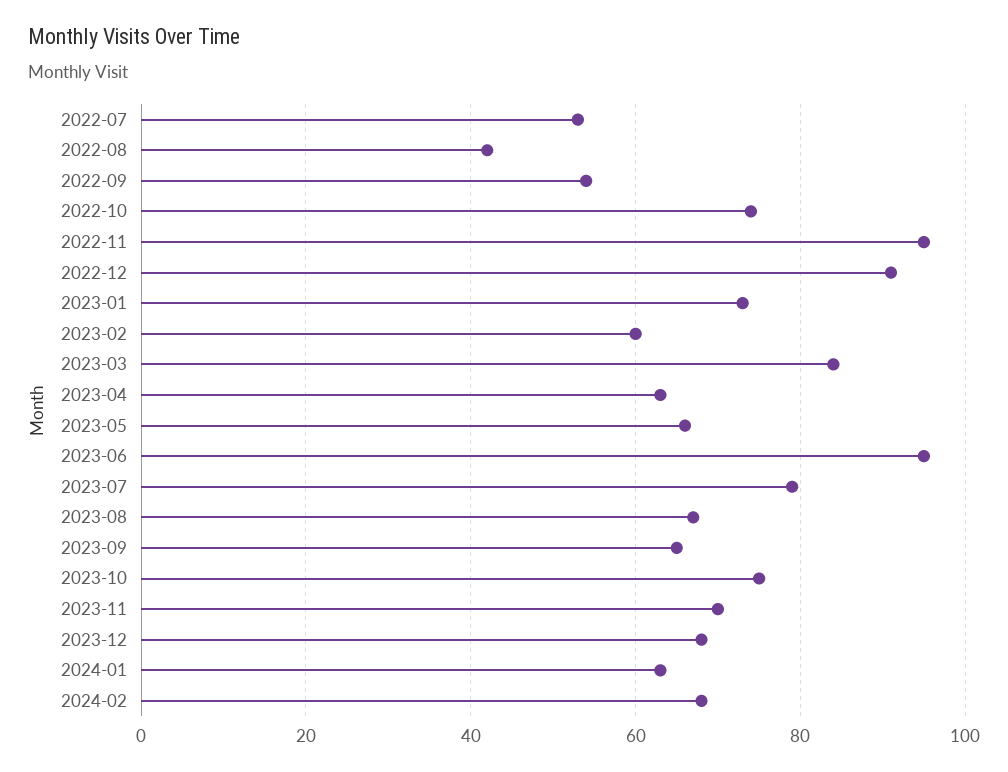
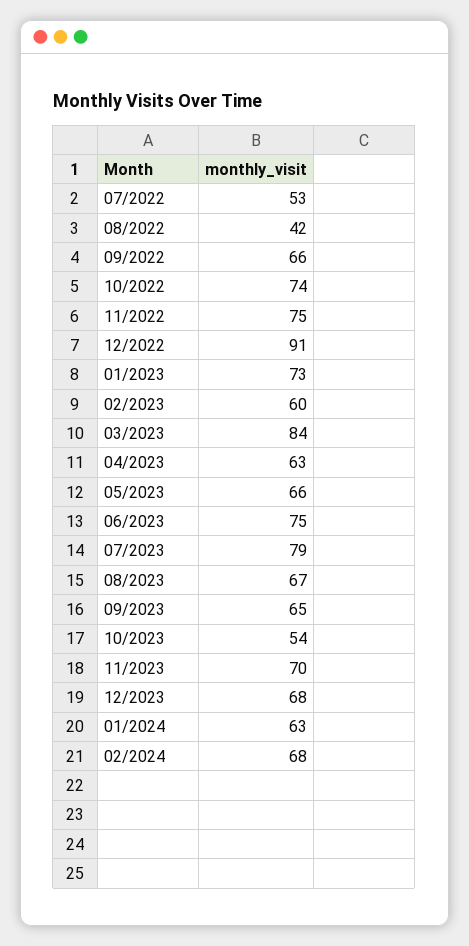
2022-09: 55 -> 66
2022-11: 95 -> 75
2023-06: 95 -> 75
2023-10: 75 -> 54

